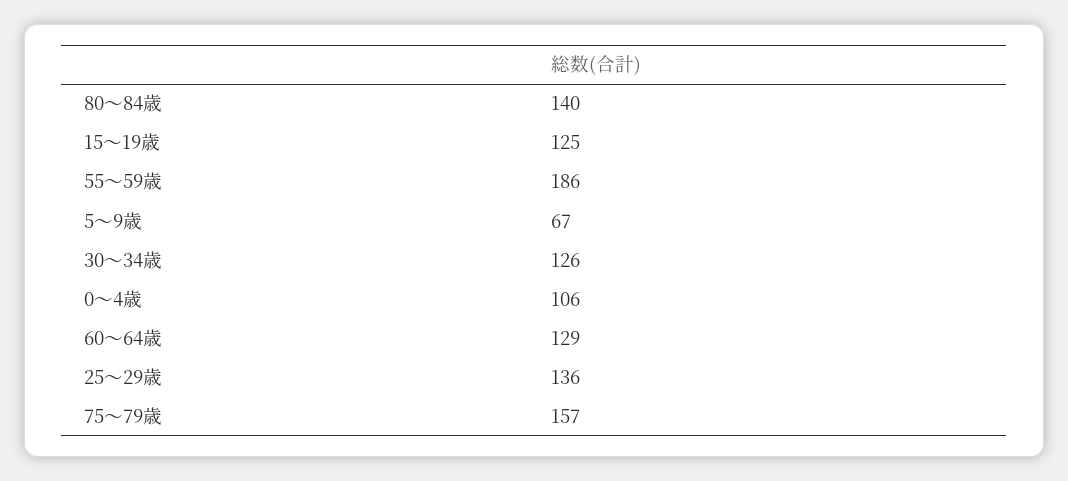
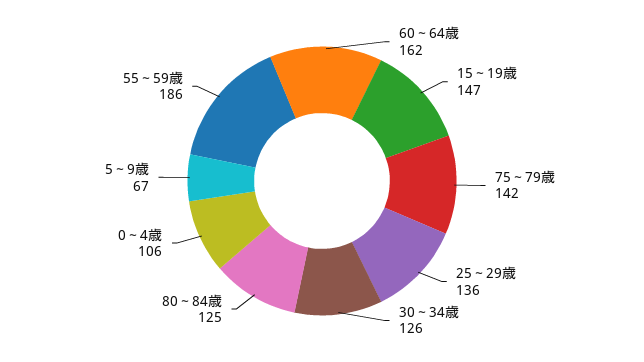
80～84歳: 140 -> 125
15～19歳: 125 -> 147
60～64歳: 129 -> 162
75～79歳: 157 -> 142

